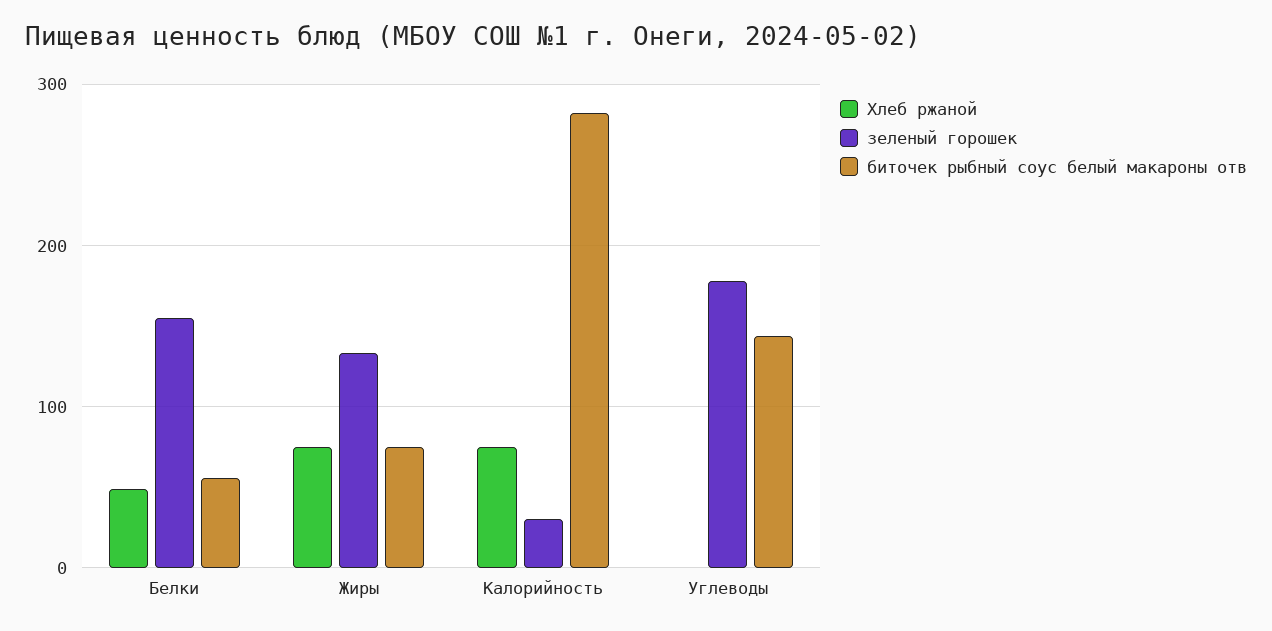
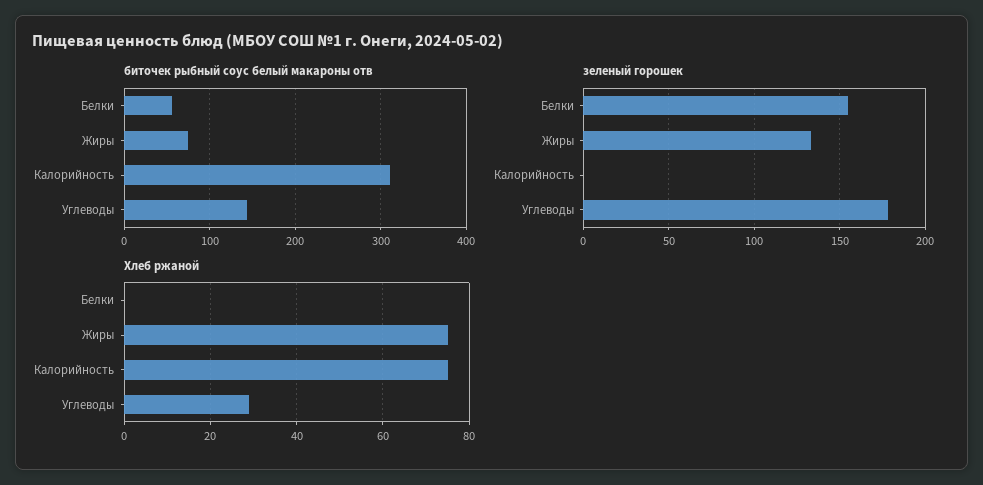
Хлеб ржаной, Белки: 50 -> 0
зеленый горошек, Калорийность: 30 -> 0
биточек рыбный соус белый макароны отв, Калорийность: 280 -> 310
Хлеб ржаной, Углеводы: 0 -> 30

